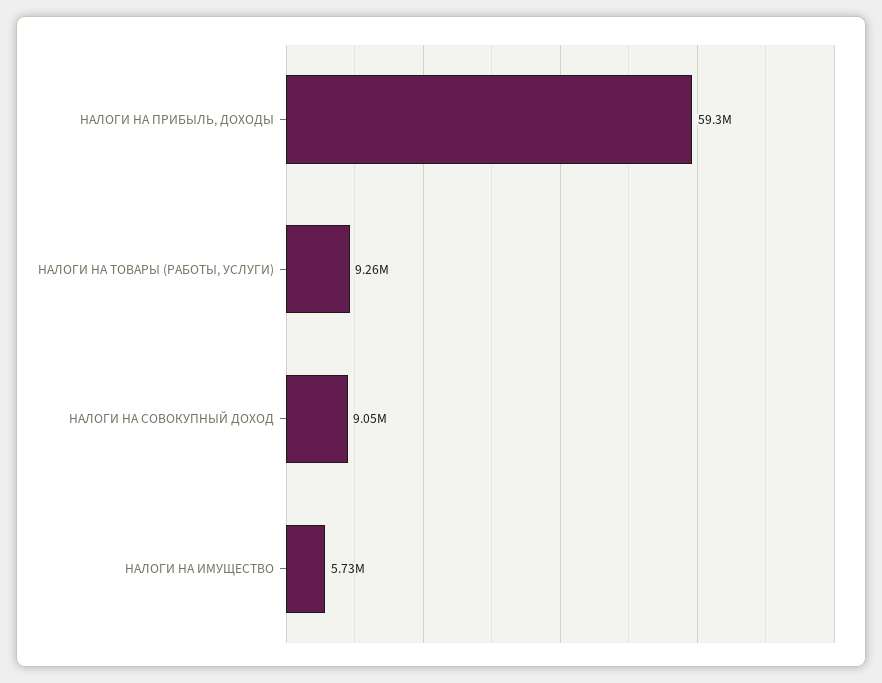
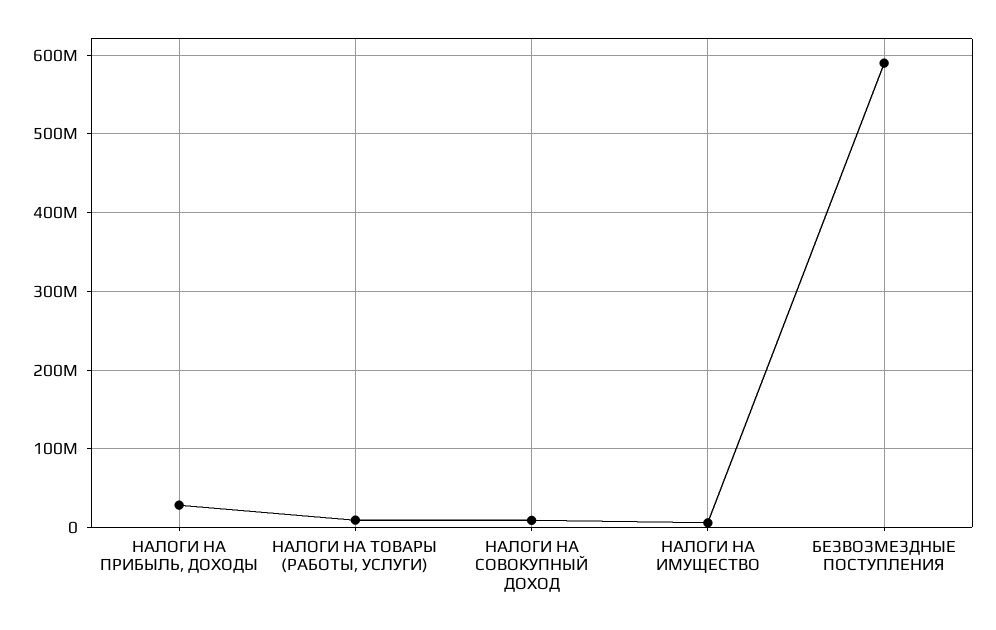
НАЛОГИ НА ПРИБЫЛЬ, ДОХОДЫ: 59300000 -> 30000000
БЕЗВОЗМЕЗДНЫЕ ПОСТУПЛЕНИЯ: none -> 590000000

